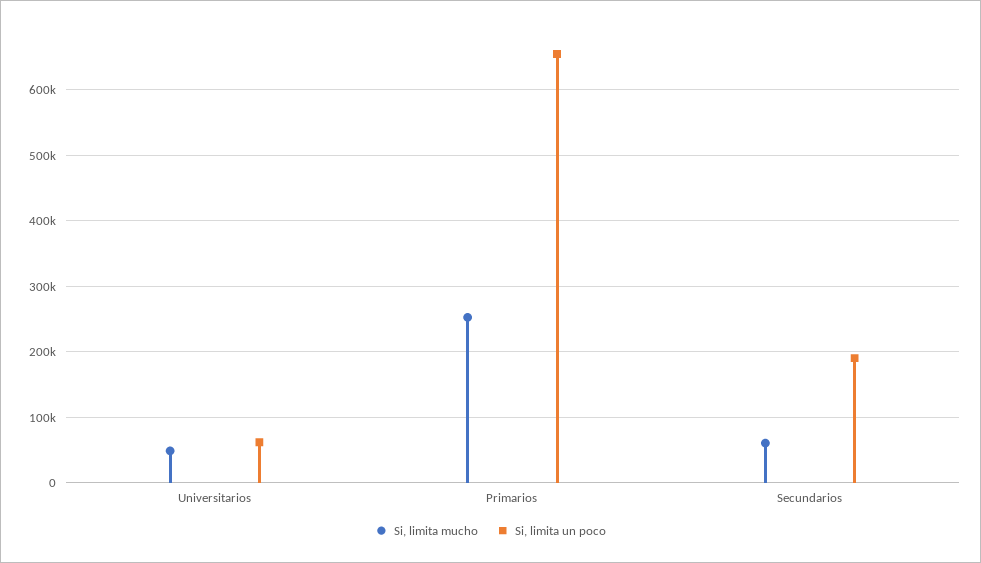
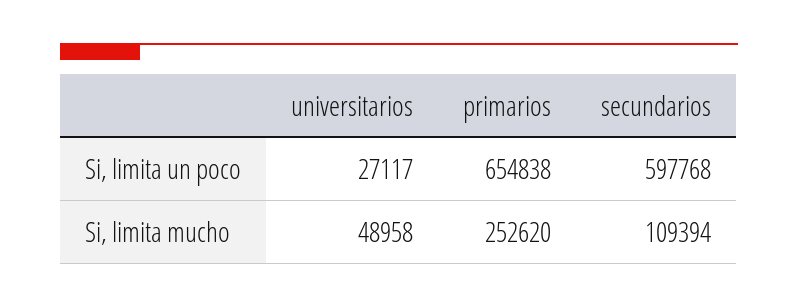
Si, limita un poco, Universitarios: 60000 -> 27117
Si, limita mucho, Secundarios: 60000 -> 109394
Si, limita un poco, Secundarios: 190000 -> 597768

